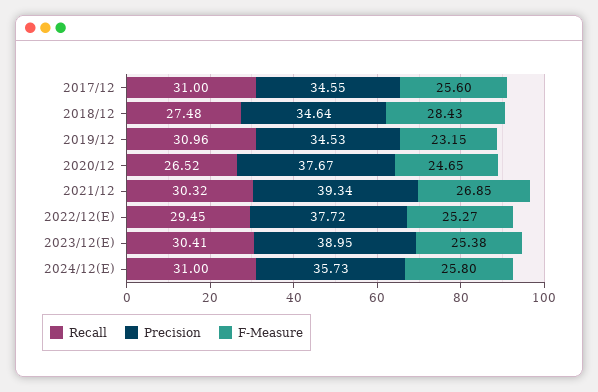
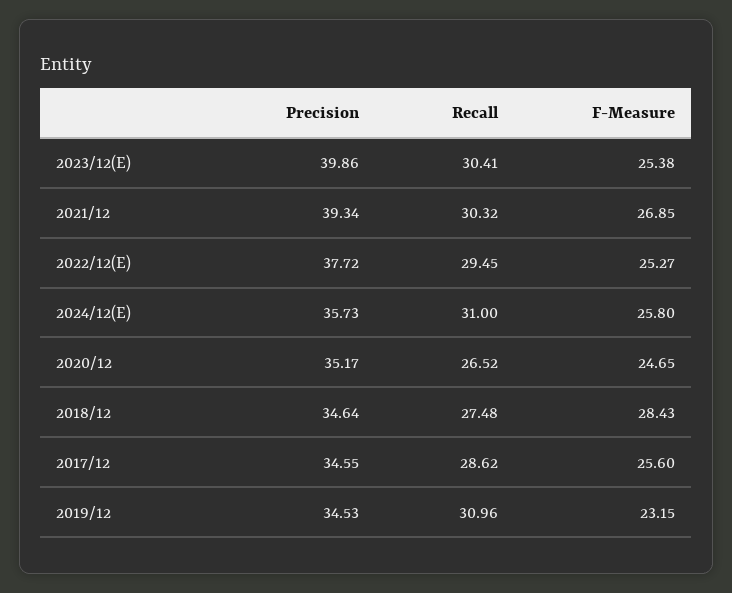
Recall, 2017/12: 31 -> 28.62
Precision, 2020/12: 37.67 -> 35.17
Precision, 2023/12(E): 38.95 -> 39.86

